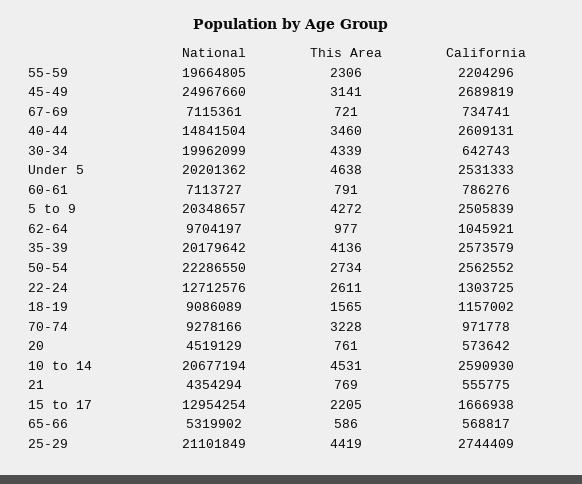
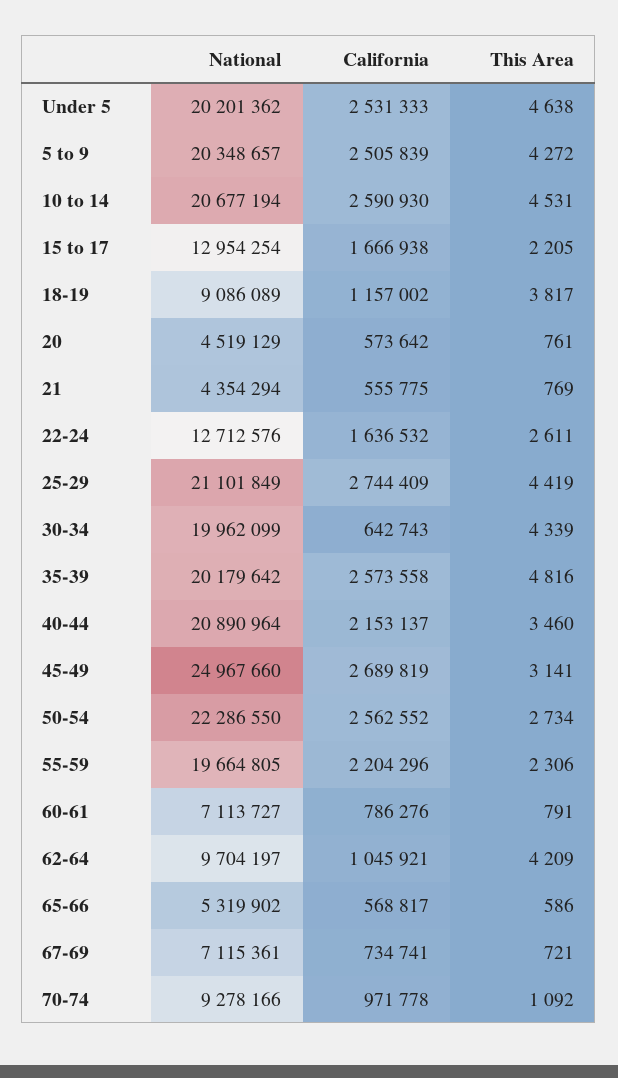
National, 40-44: 14841504 -> 20890964
California, 40-44: 2609131 -> 2153137
This Area, 62-64: 977 -> 4209
This Area, 35-39: 4136 -> 4816
California, 35-39: 2573579 -> 2573558
California, 22-24: 1303725 -> 1636532
This Area, 18-19: 1565 -> 3817
This Area, 70-74: 3228 -> 1092

